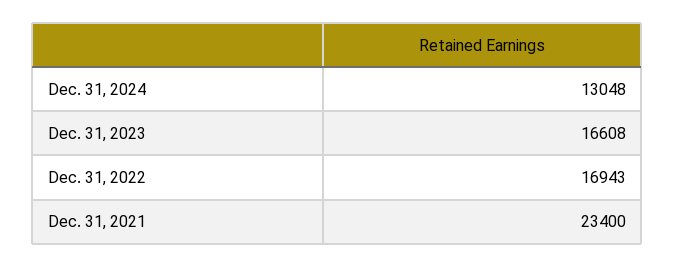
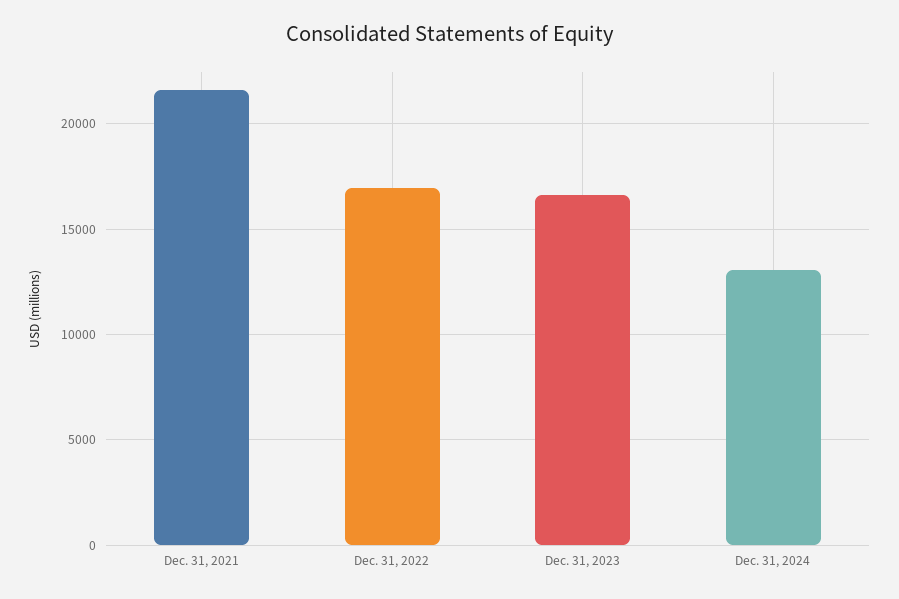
Dec. 31, 2021: 23400 -> 21500

